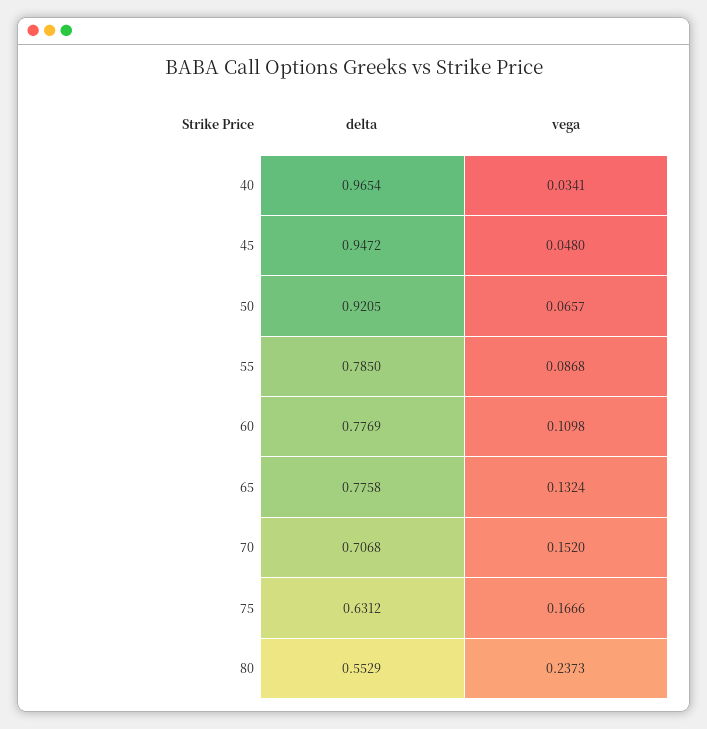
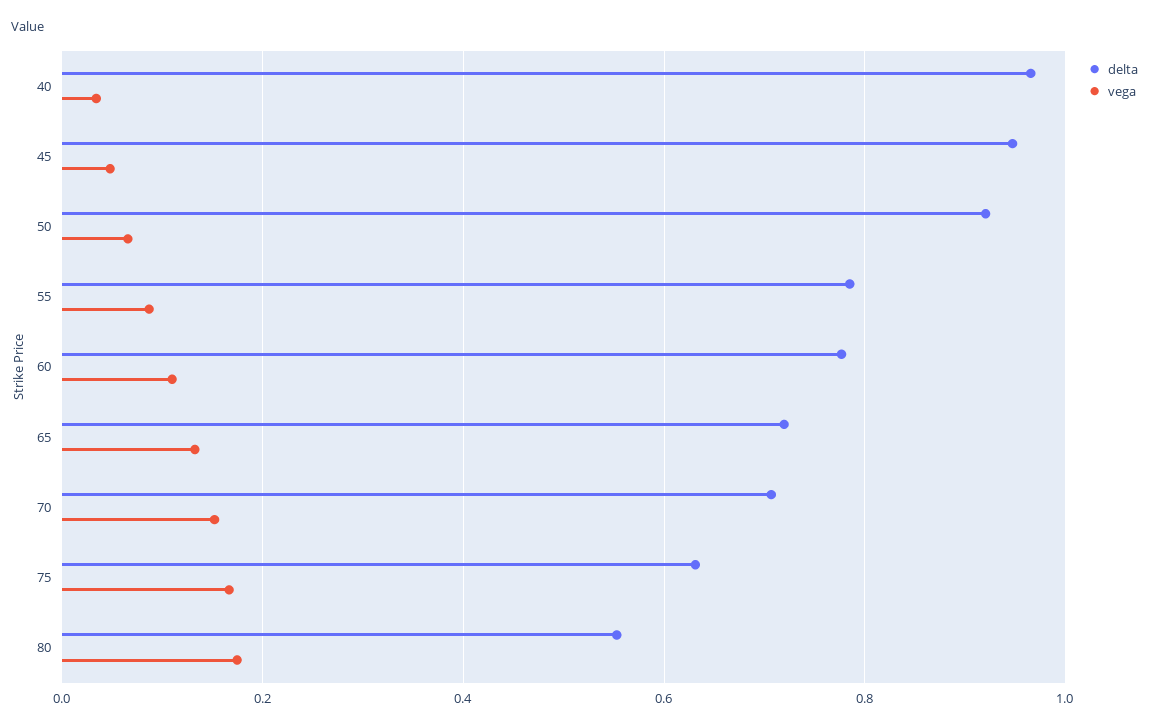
delta, 65: 0.7758 -> 0.72
vega, 80: 0.2373 -> 0.18

